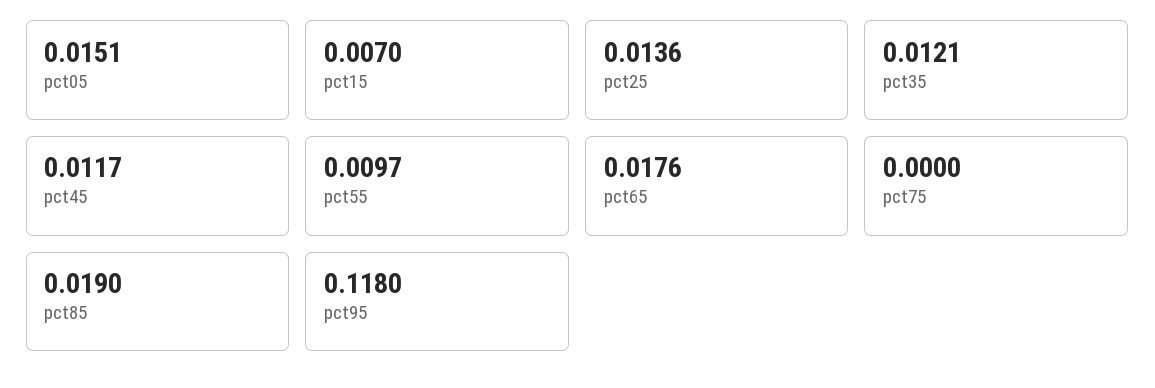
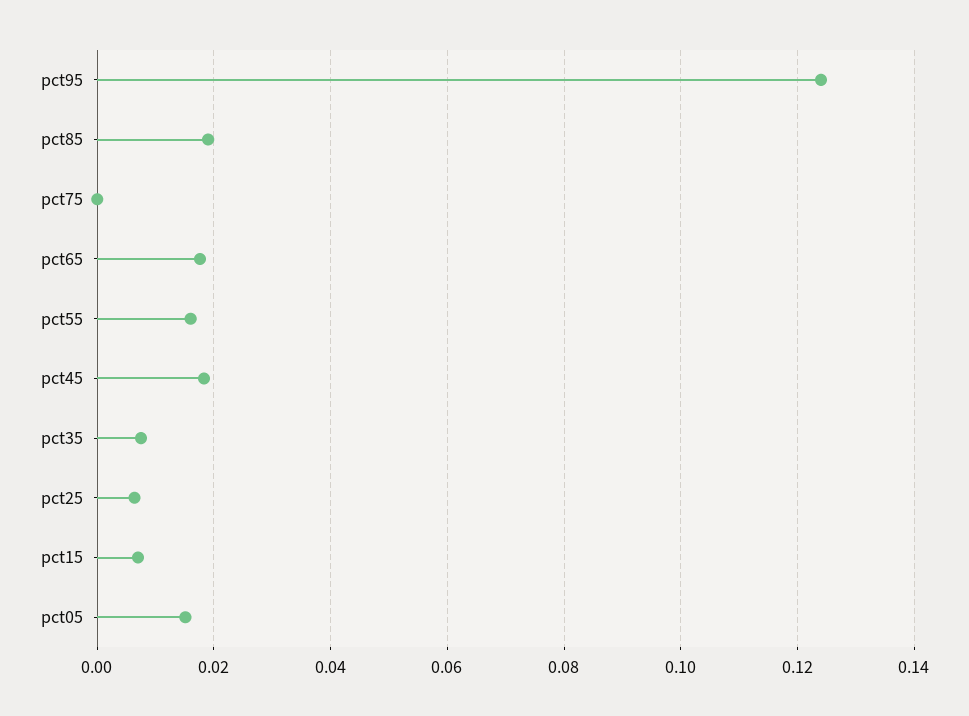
pct25: 0.0136 -> 0.006
pct35: 0.0121 -> 0.008
pct45: 0.0117 -> 0.018
pct55: 0.0097 -> 0.016
pct95: 0.118 -> 0.124

